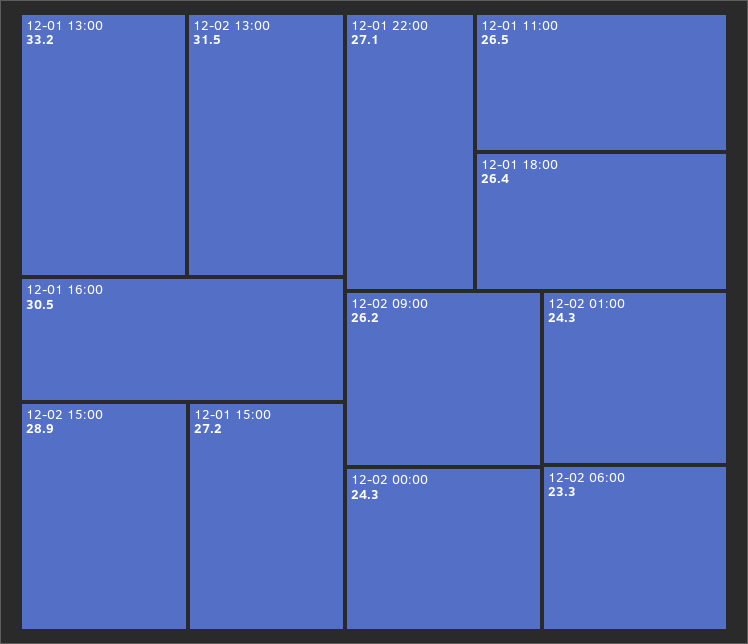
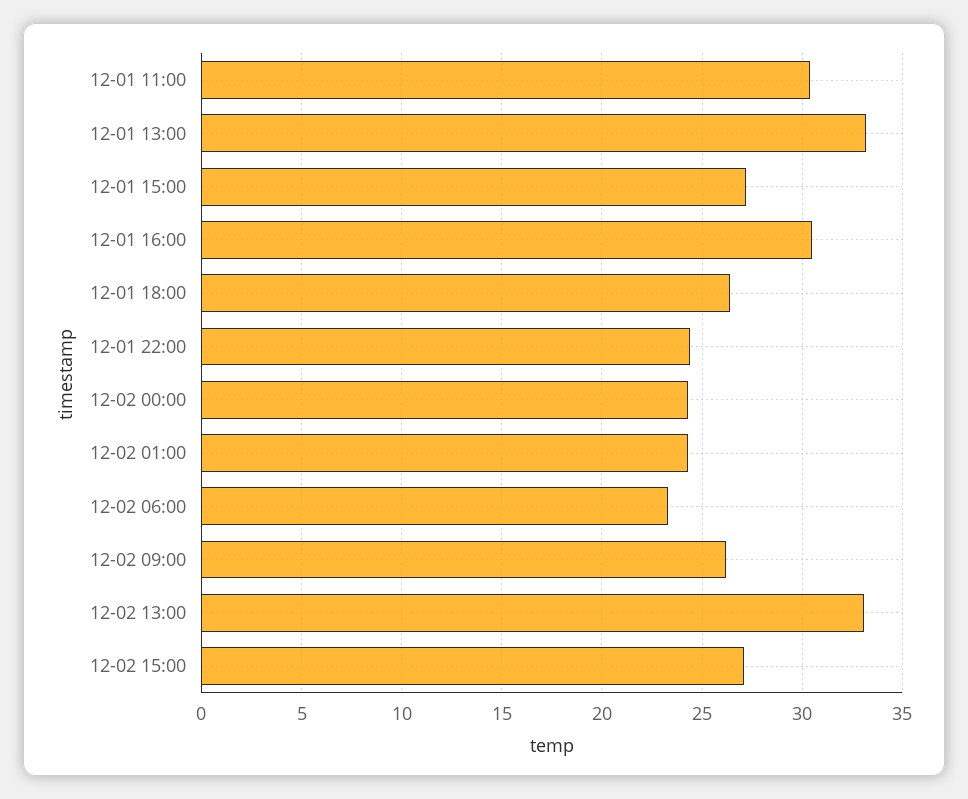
12-02 13:00: 31.5 -> 33
12-02 15:00: 28.9 -> 27
12-01 22:00: 27.1 -> 24.5
12-01 11:00: 26.5 -> 30.5

